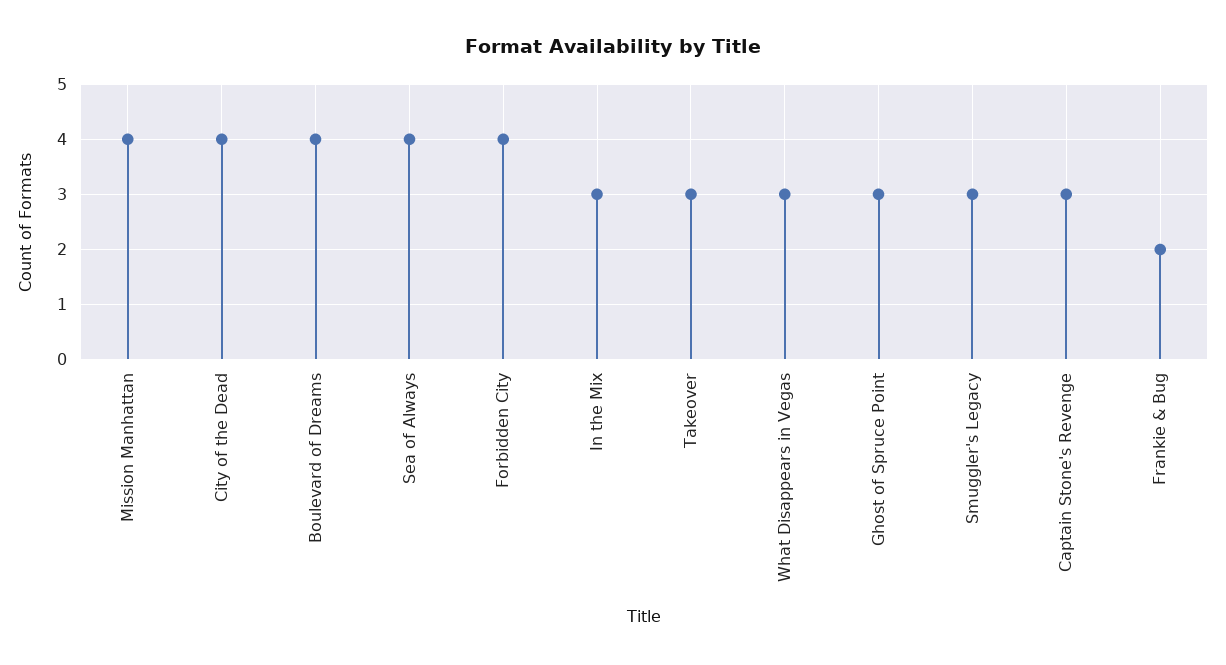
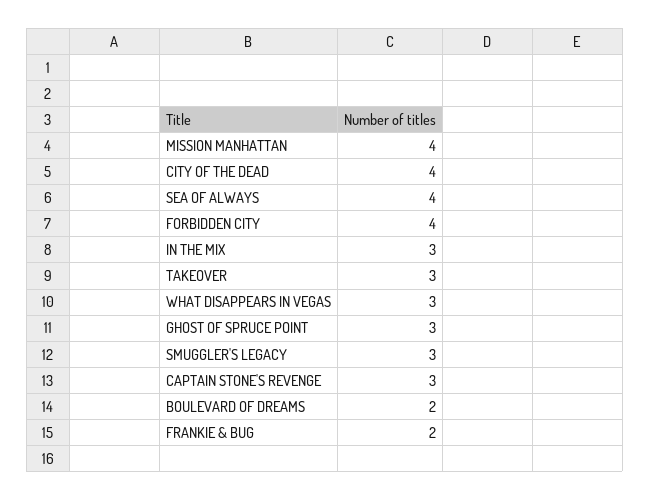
Boulevard of Dreams: 4 -> 2

